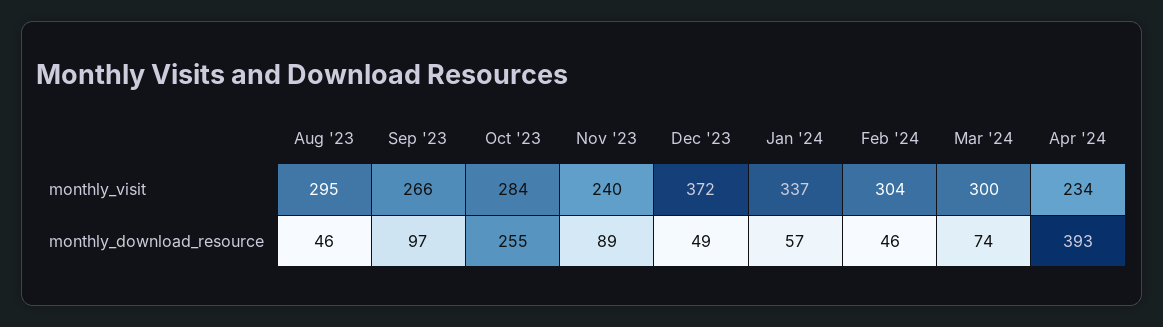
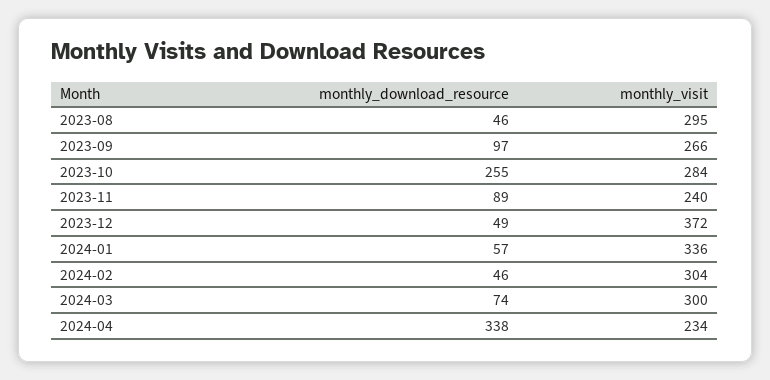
Jan '24, monthly_visit: 337 -> 336
Apr '24, monthly_download_resource: 393 -> 338

